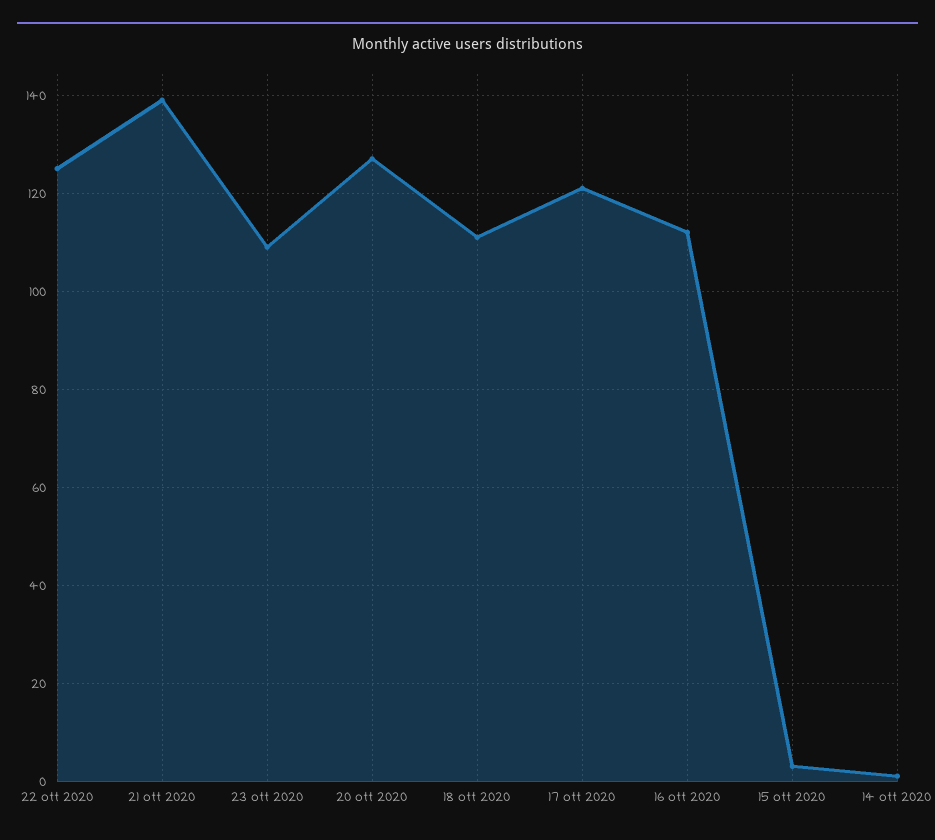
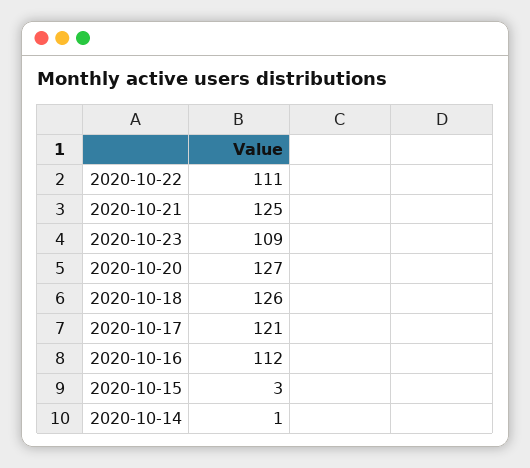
22 ott 2020: 125 -> 111
21 ott 2020: 140 -> 125
18 ott 2020: 110 -> 126

